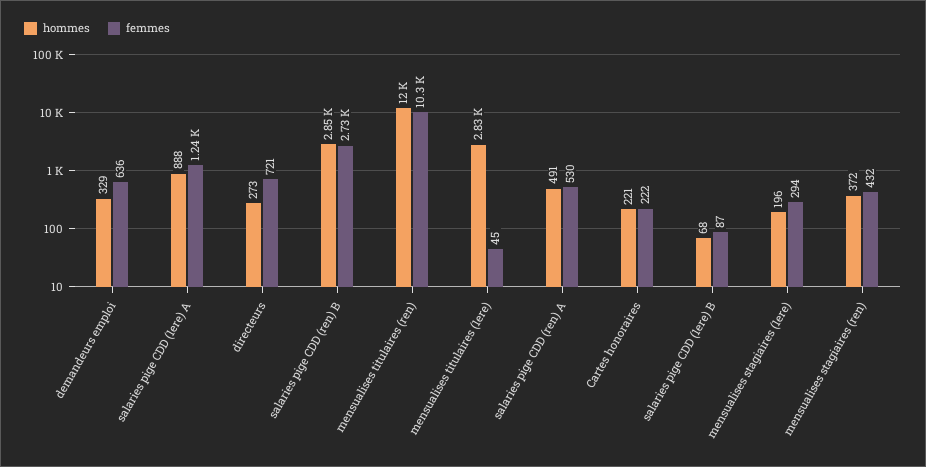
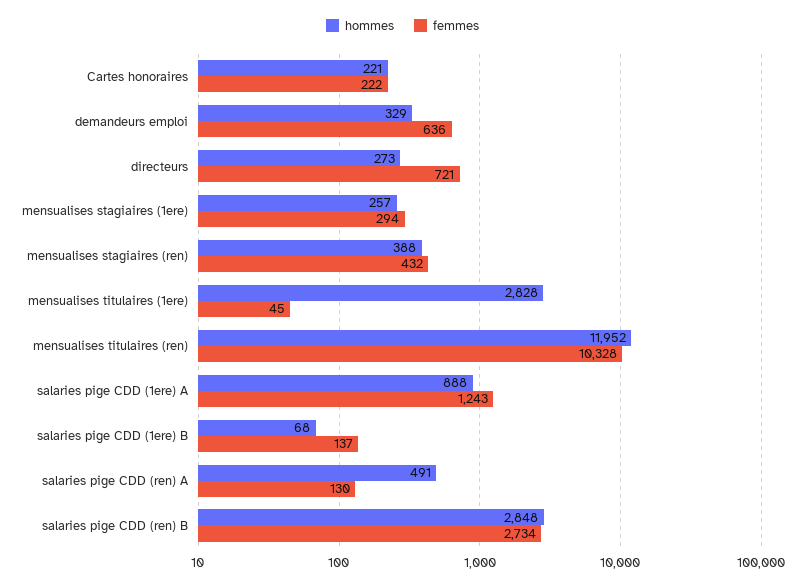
femmes, salaries pige CDD (ren) A: 530 -> 130
femmes, salaries pige CDD (1ere) B: 87 -> 137
hommes, mensualises stagiaires (1ere): 196 -> 257
hommes, mensualises stagiaires (ren): 372 -> 388

